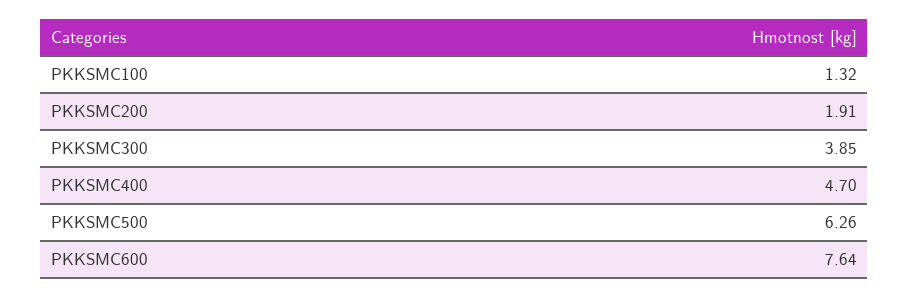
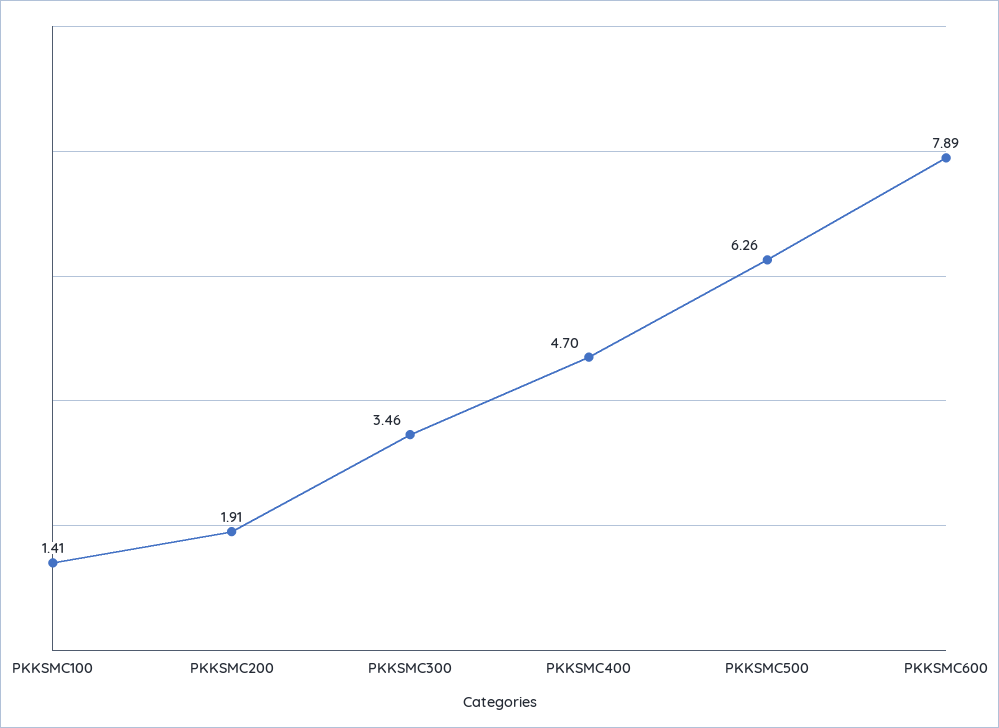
PKKSMC100: 1.32 -> 1.41
PKKSMC300: 3.85 -> 3.46
PKKSMC600: 7.64 -> 7.89

